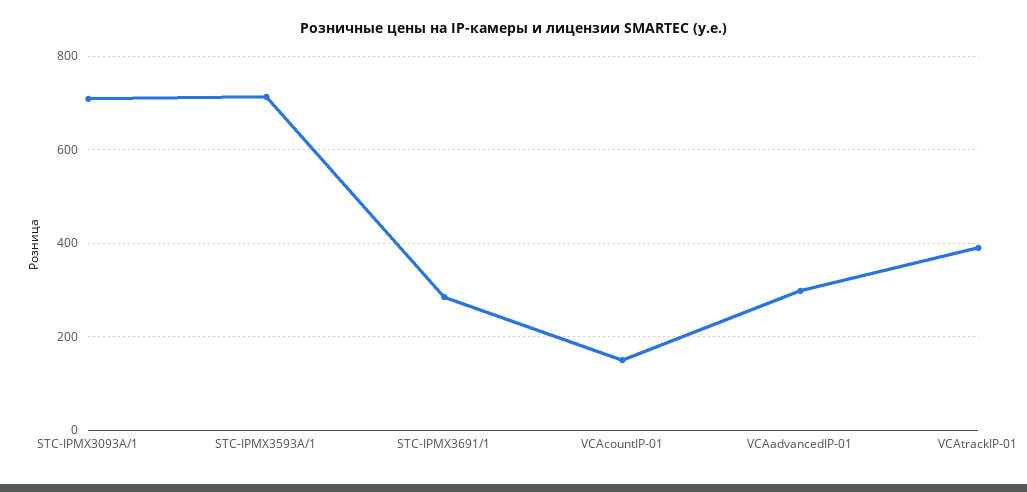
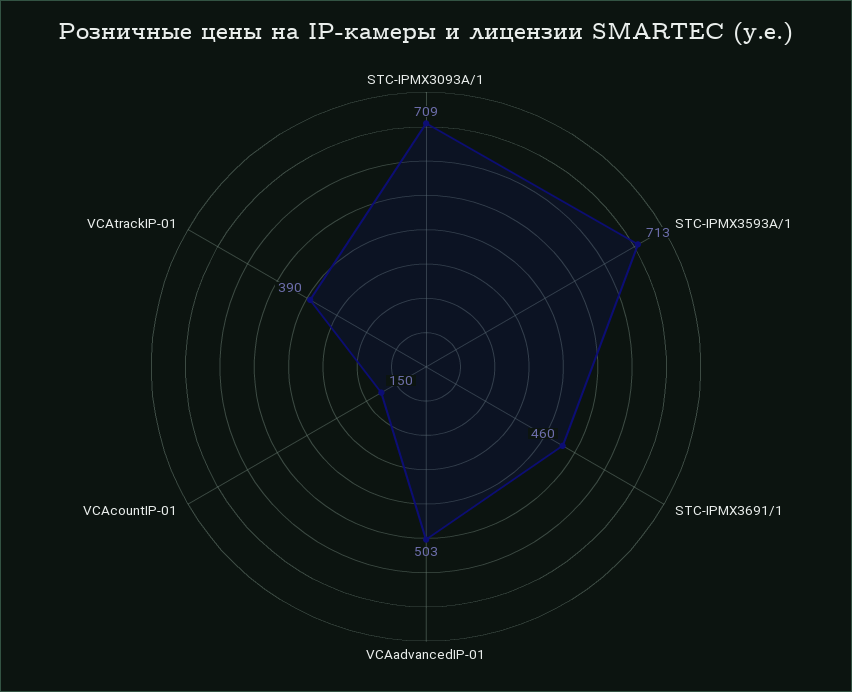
STC-IPMX3691/1: 280 -> 460
VCAadvancedIP-01: 300 -> 503

